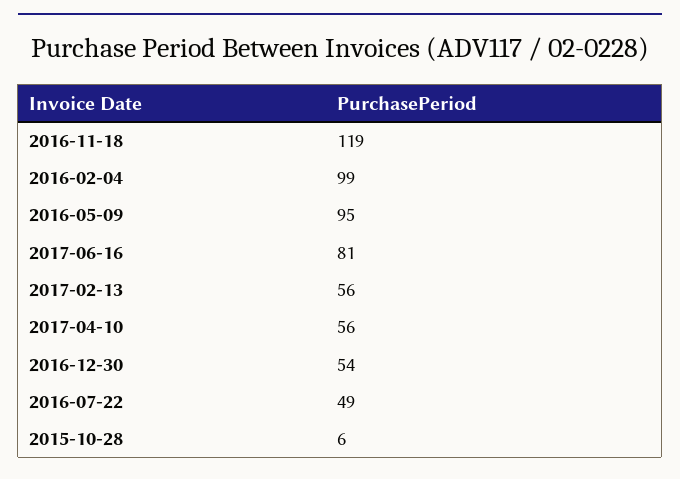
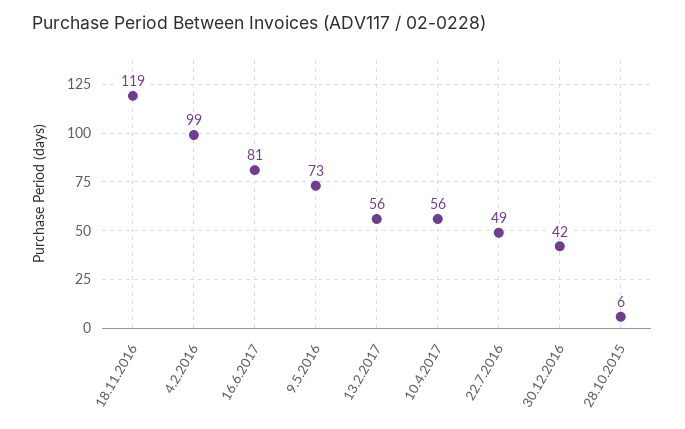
2016-05-09: 95 -> 73
2016-12-30: 54 -> 42

